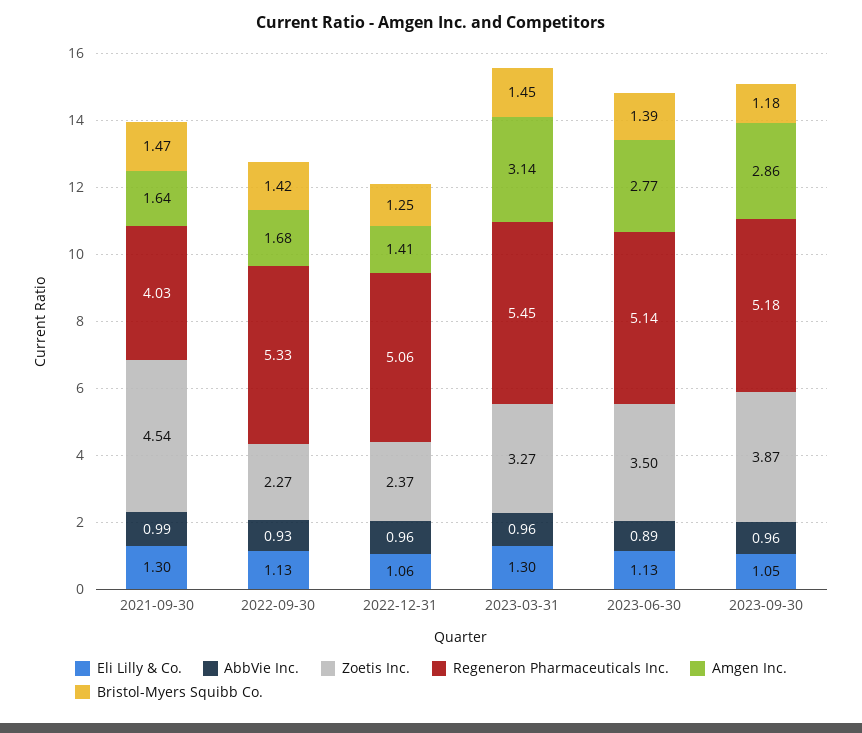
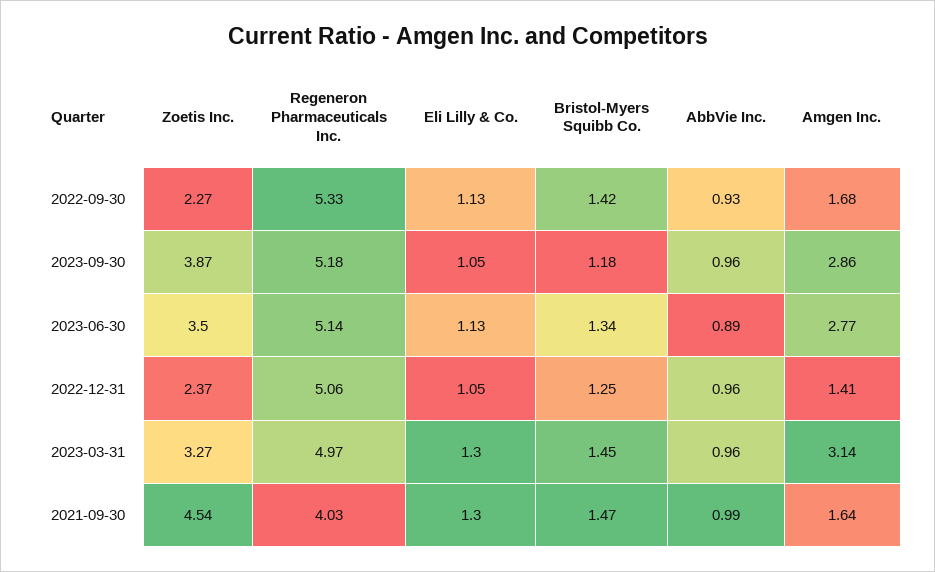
Eli Lilly & Co., 2022-12-31: 1.06 -> 1.05
Regeneron Pharmaceuticals Inc., 2023-03-31: 5.45 -> 4.97
Bristol-Myers Squibb Co., 2023-06-30: 1.39 -> 1.34

